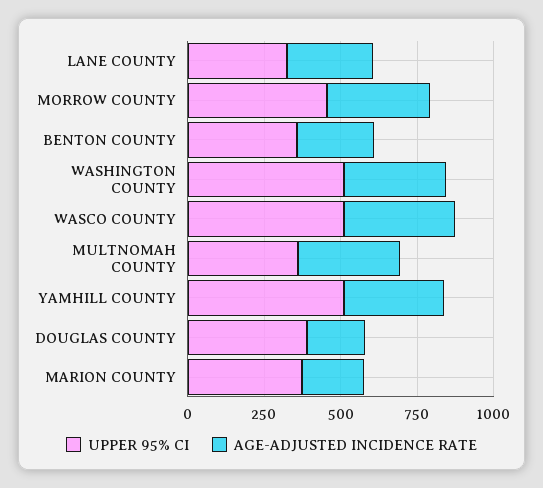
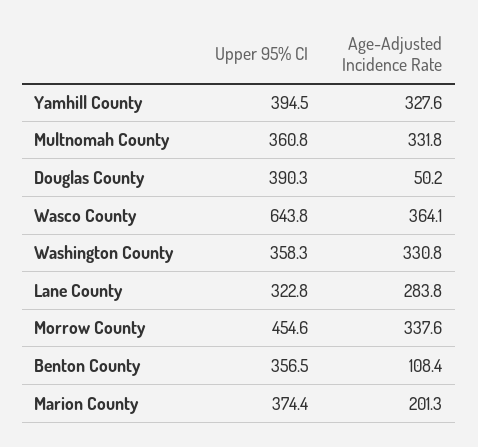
AGE-ADJUSTED INCIDENCE RATE, BENTON COUNTY: 250 -> 108.4
UPPER 95% CI, WASHINGTON COUNTY: 500 -> 358.3
UPPER 95% CI, WASCO COUNTY: 500 -> 643.8
UPPER 95% CI, YAMHILL COUNTY: 500 -> 394.5
AGE-ADJUSTED INCIDENCE RATE, DOUGLAS COUNTY: 200 -> 50.2

